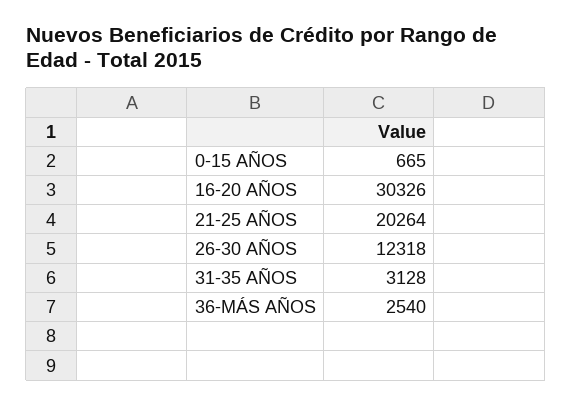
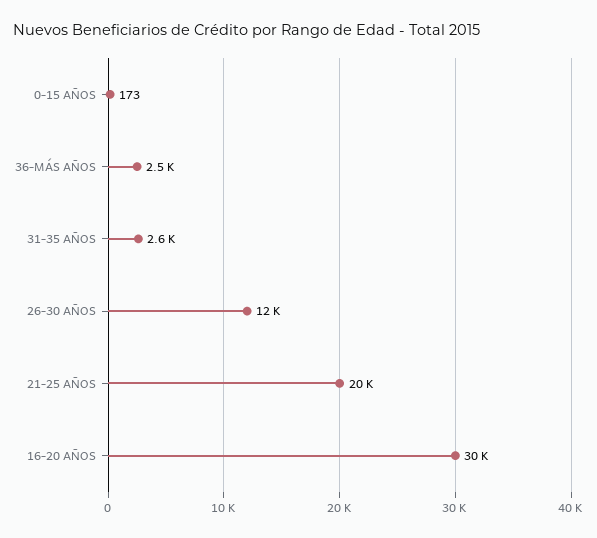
0-15 AÑOS: 665 -> 173
31-35 AÑOS: 3128 -> 2600

